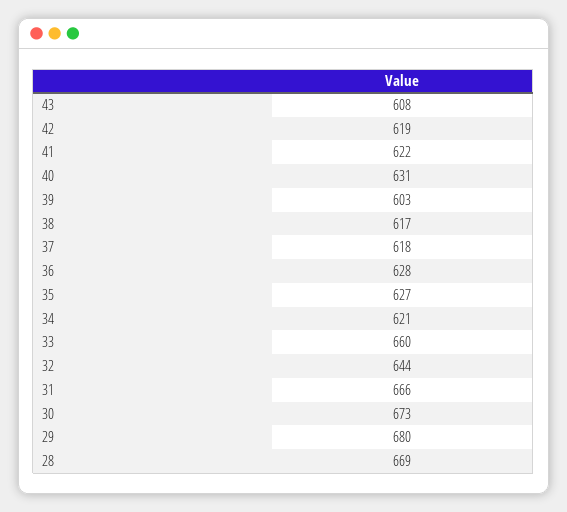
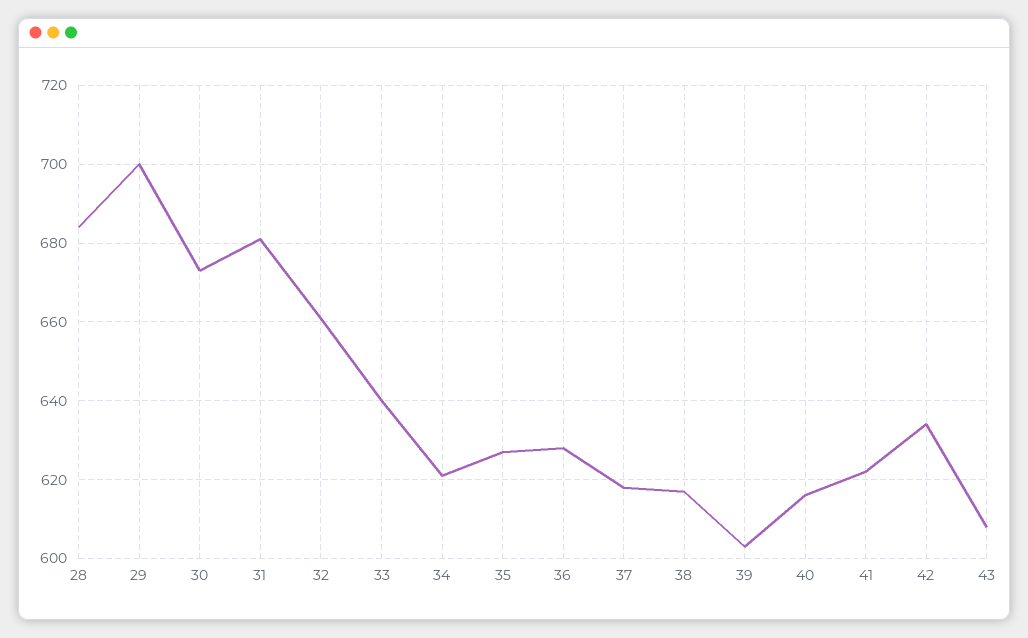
42: 619 -> 635
40: 631 -> 615
33: 660 -> 640
32: 644 -> 660
31: 666 -> 680
29: 680 -> 700
28: 669 -> 685

